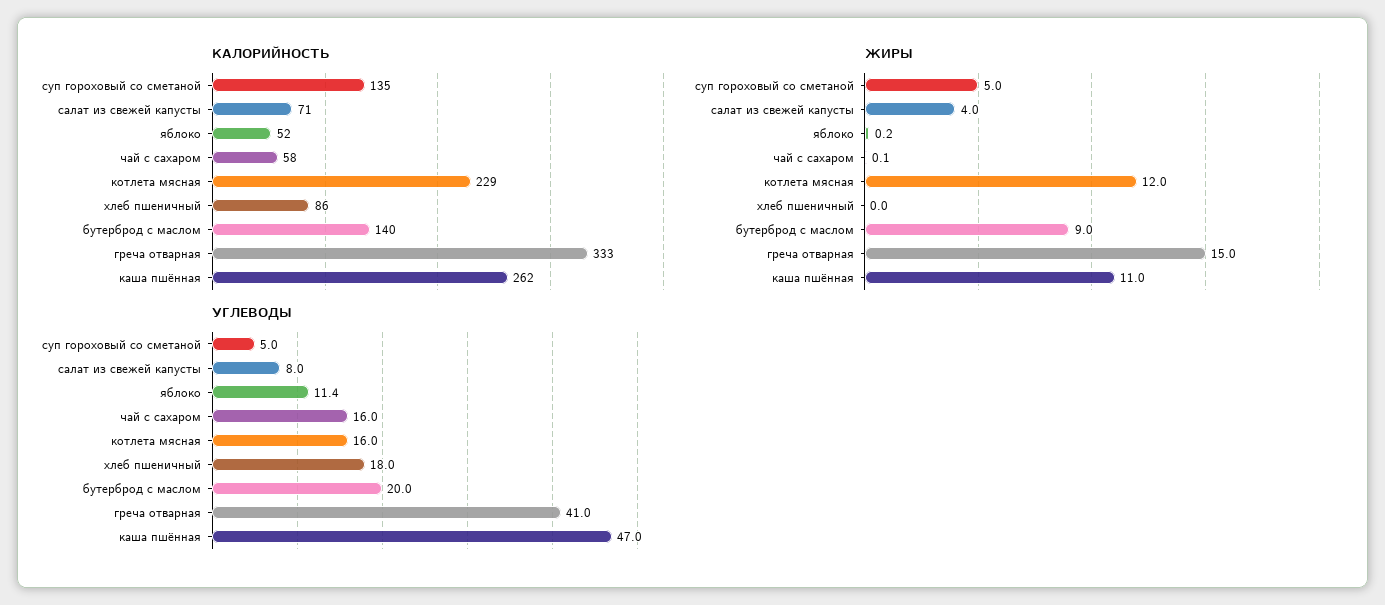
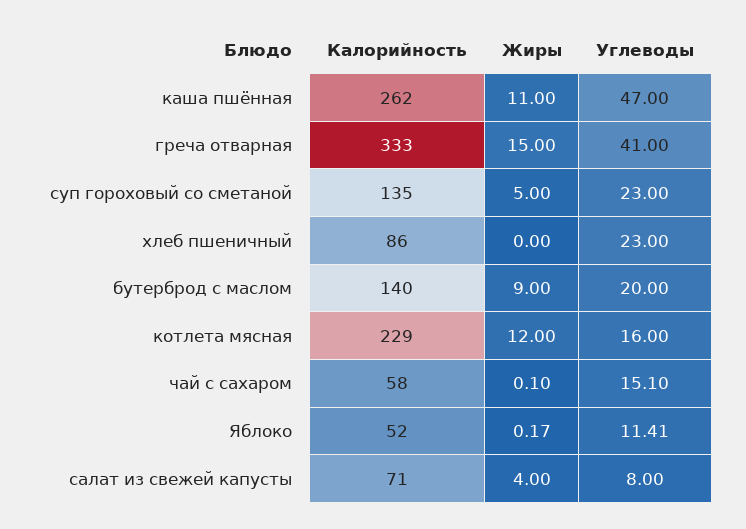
УГЛЕВОДЫ, суп гороховый со сметаной: 5 -> 23
УГЛЕВОДЫ, чай с сахаром: 16 -> 15.1
УГЛЕВОДЫ, хлеб пшеничный: 18 -> 23

